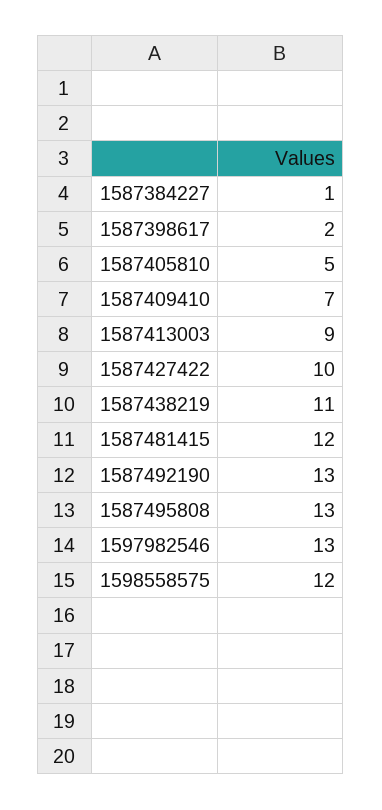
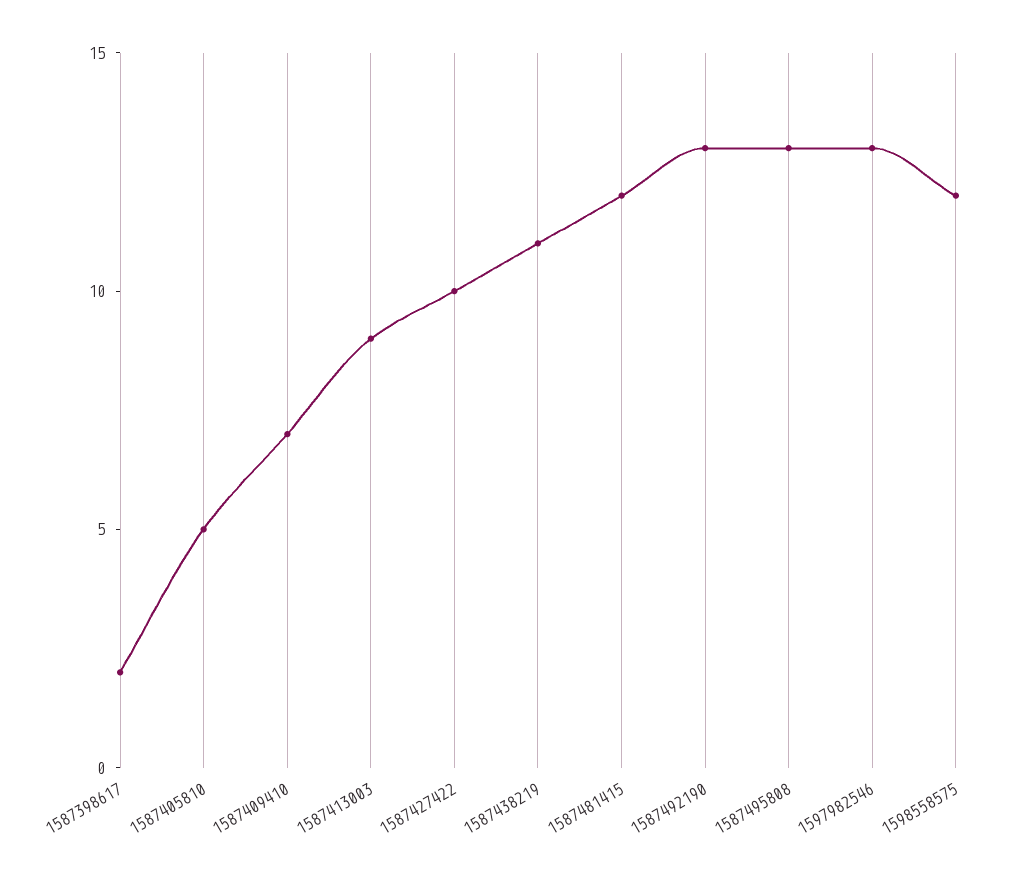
1587384227: 1 -> none

